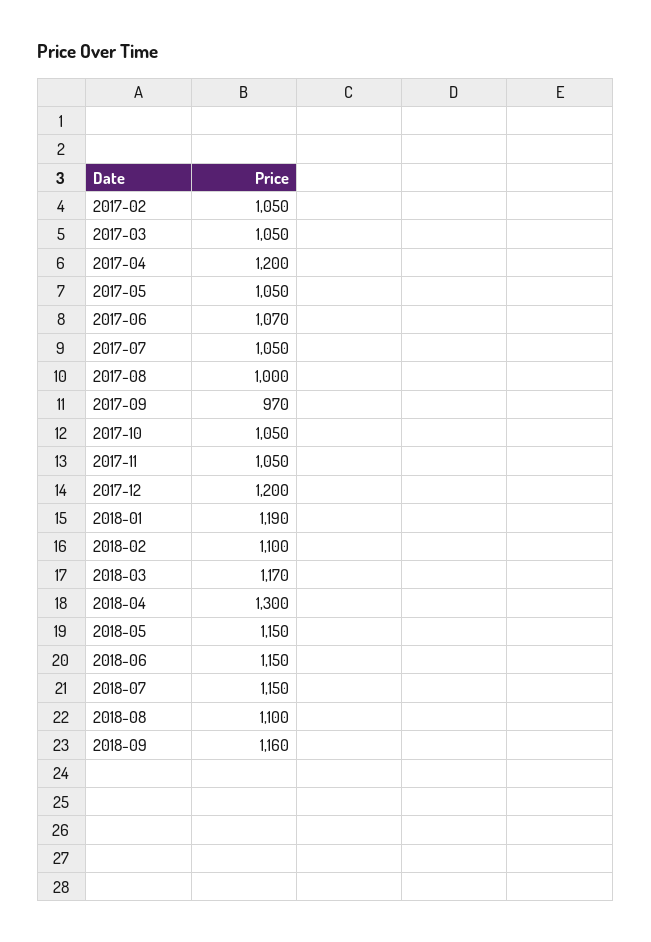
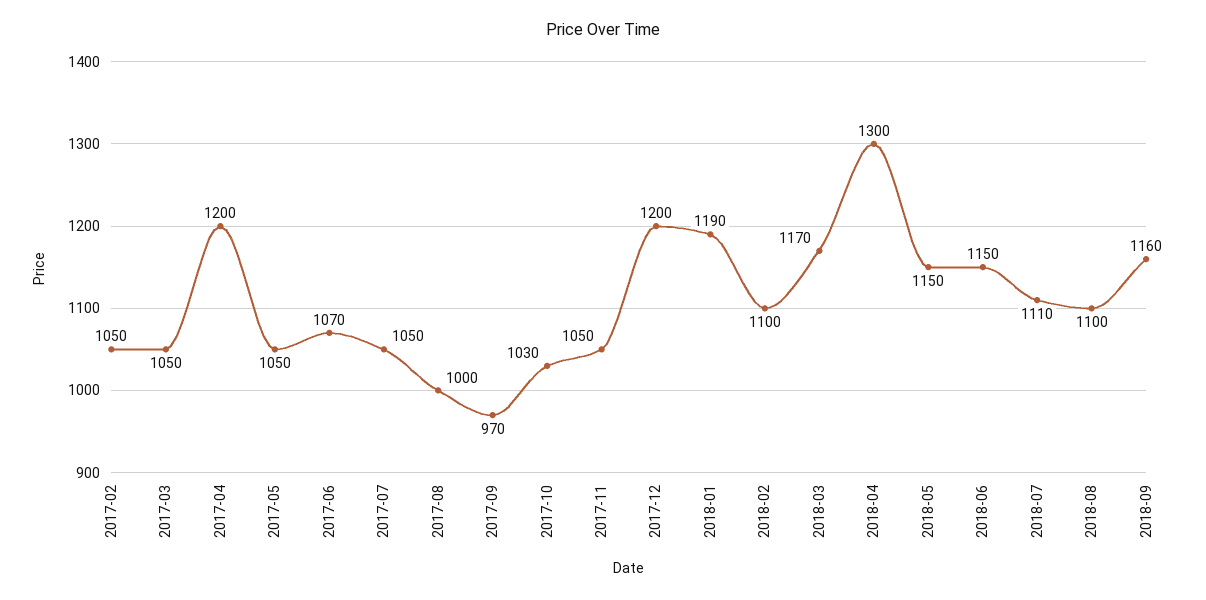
2017-10: 1050 -> 1030
2018-07: 1150 -> 1110

